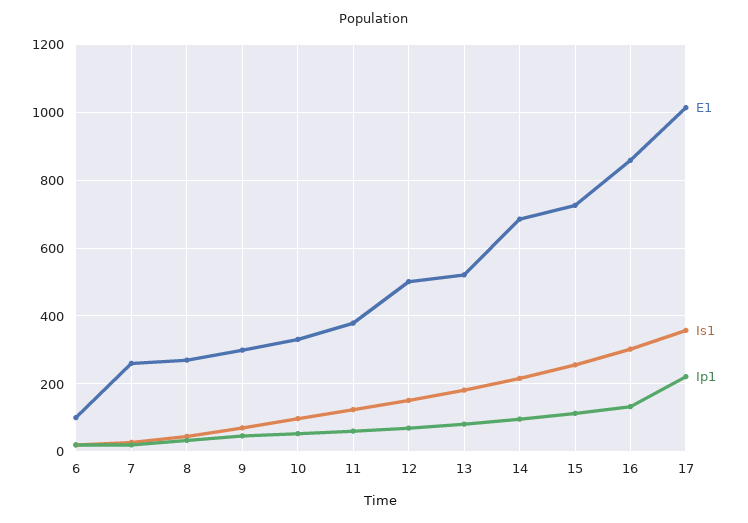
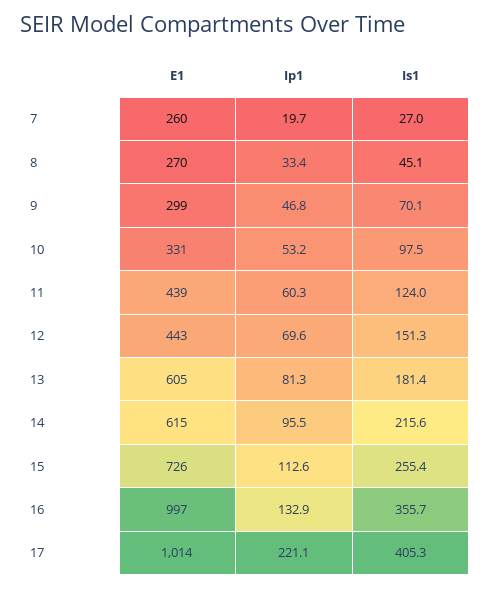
E1, 6: 100 -> none
Is1, 6: 20 -> none
Ip1, 6: 20 -> none
E1, 11: 380 -> 439
E1, 12: 500 -> 443
E1, 13: 520 -> 605
E1, 14: 680 -> 615
E1, 16: 860 -> 997
Is1, 16: 300 -> 355.7
Is1, 17: 360 -> 405.3

